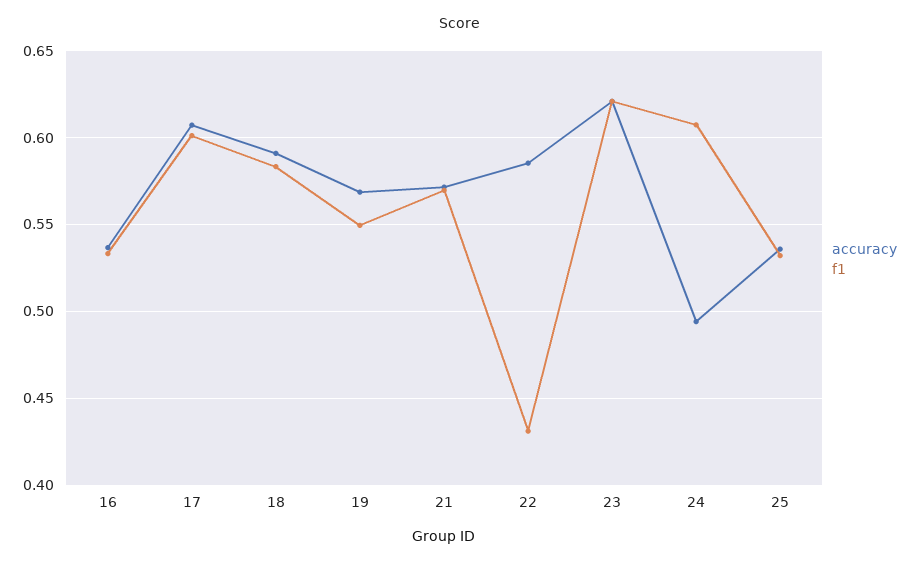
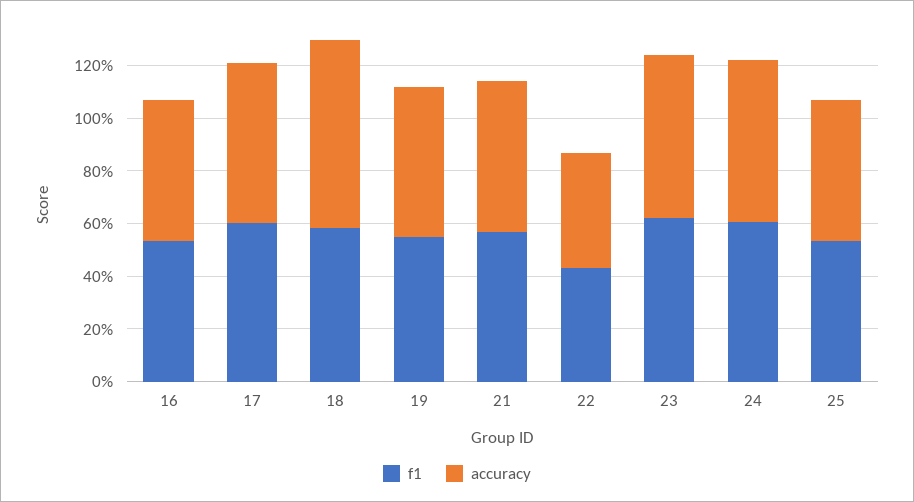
accuracy, 18: 0.59 -> 0.7
accuracy, 22: 0.585 -> 0.45
accuracy, 24: 0.495 -> 0.6

